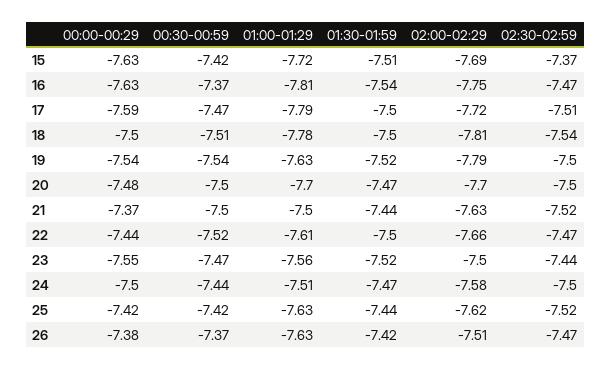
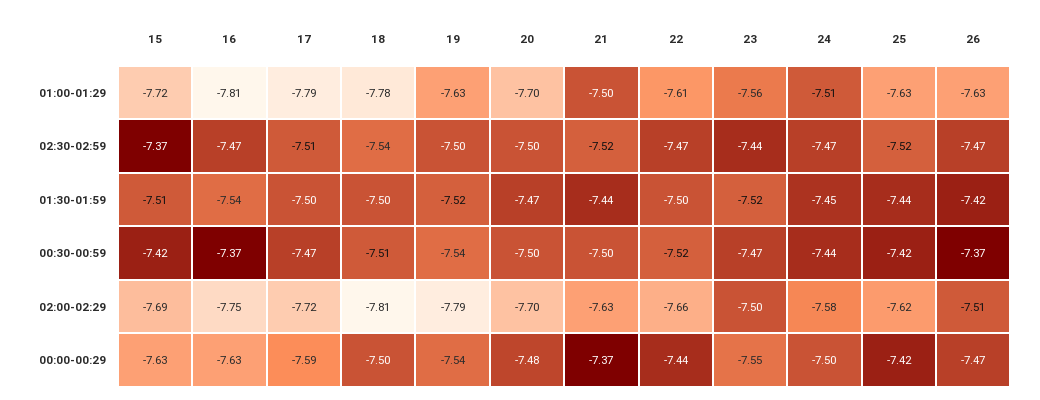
01:30-01:59, 24: -7.47 -> -7.45
02:30-02:59, 24: -7.5 -> -7.47
00:00-00:29, 26: -7.38 -> -7.47

